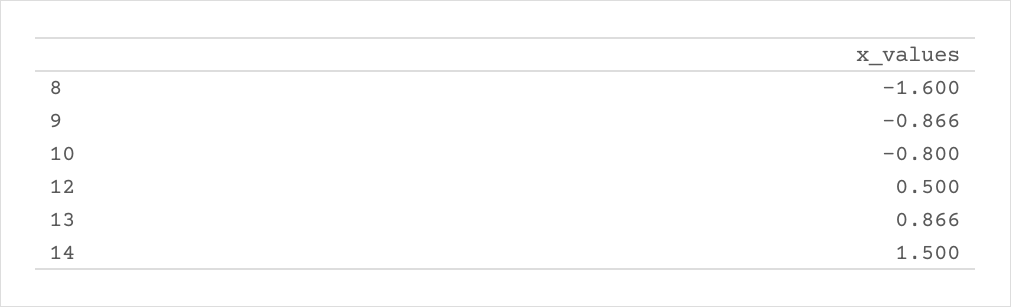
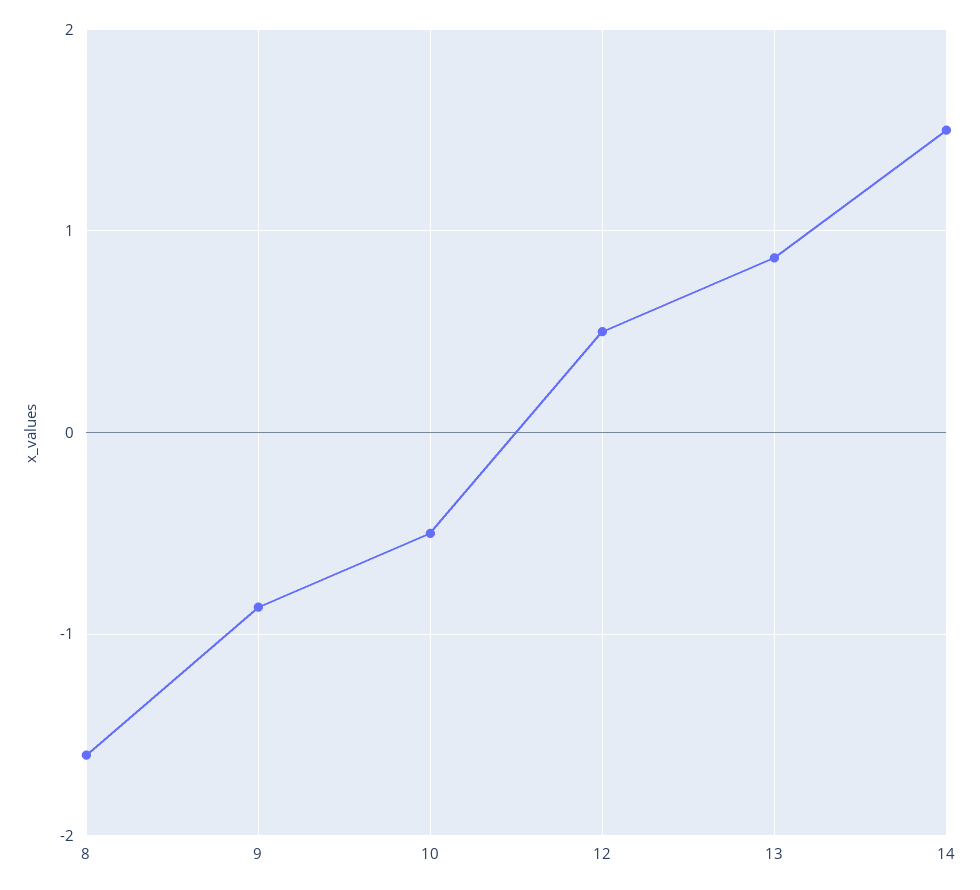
10: -0.8 -> -0.5

